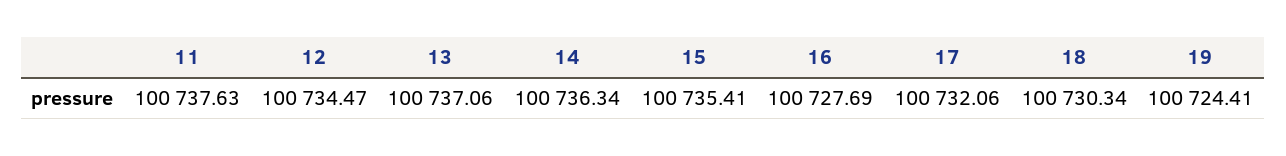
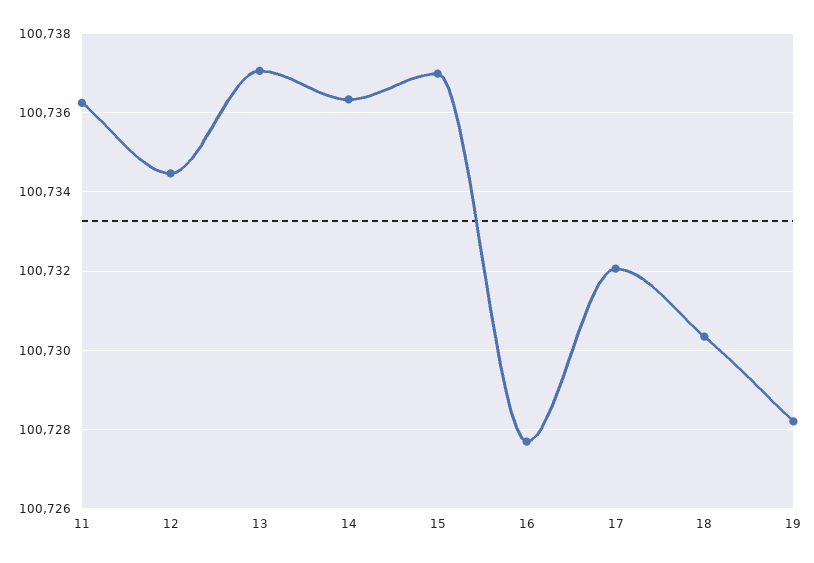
11: 100737.63 -> 100736.2
15: 100735.41 -> 100737
19: 100724.41 -> 100728.2

